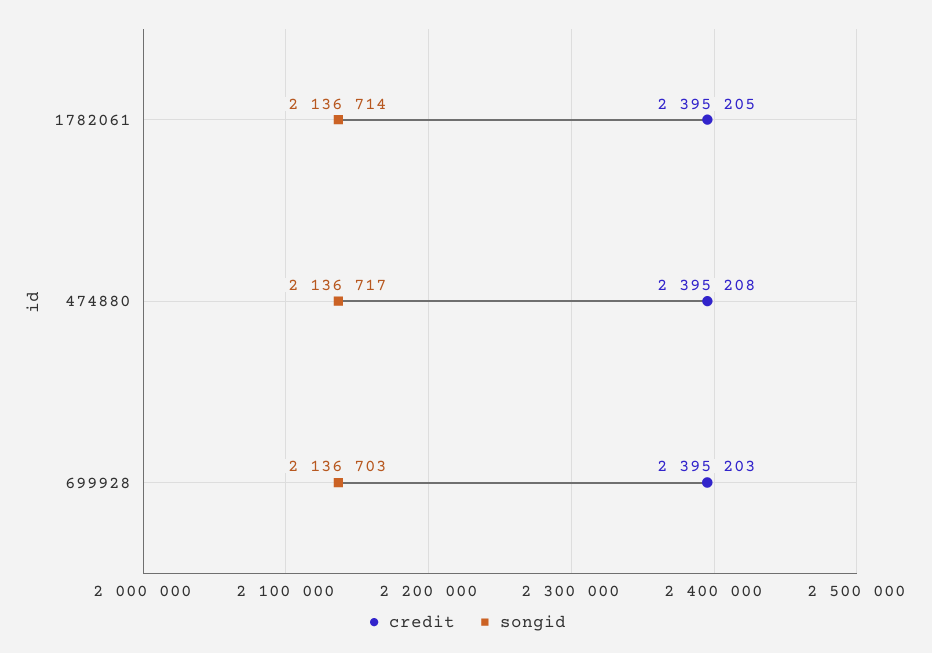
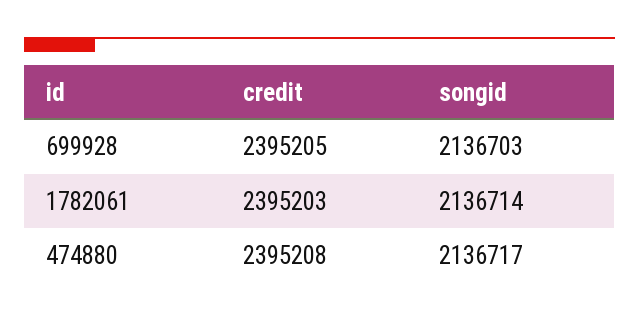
credit, 1782061: 2395205 -> 2395203
credit, 699928: 2395203 -> 2395205

